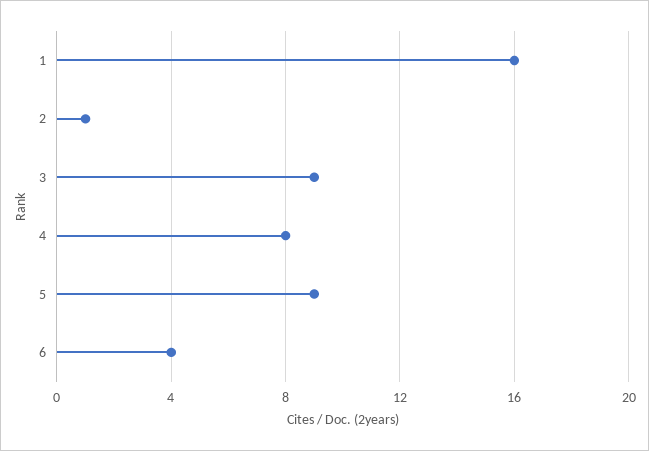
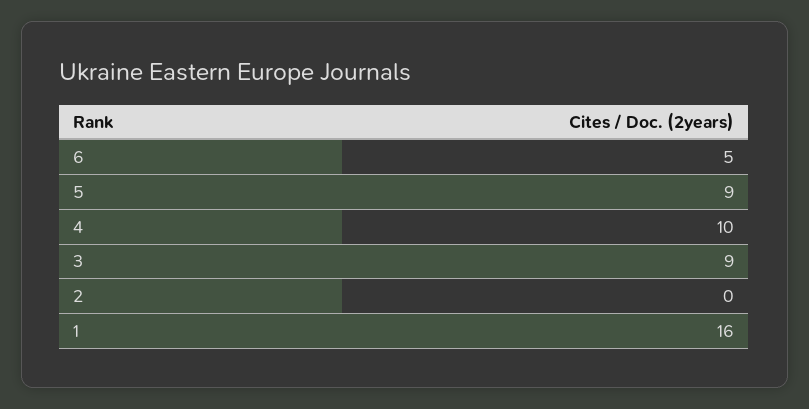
2: 1 -> 0
4: 8 -> 10
6: 4 -> 5

